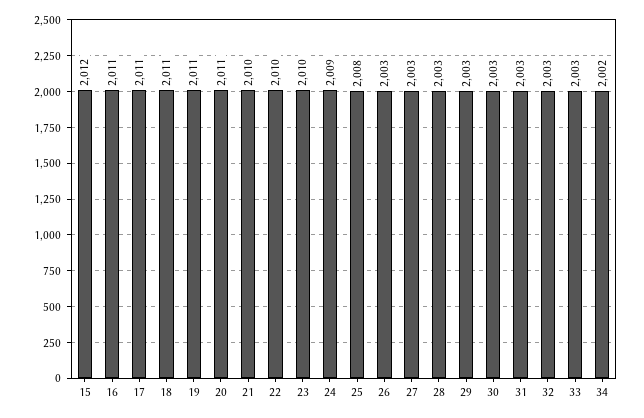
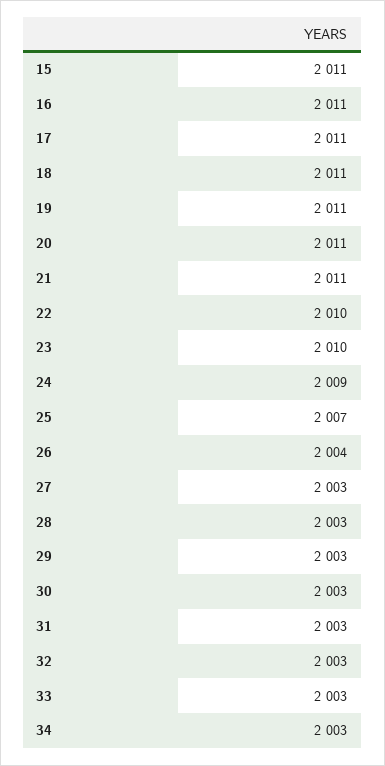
15: 2012 -> 2011
21: 2010 -> 2011
25: 2008 -> 2007
26: 2003 -> 2004
34: 2002 -> 2003

